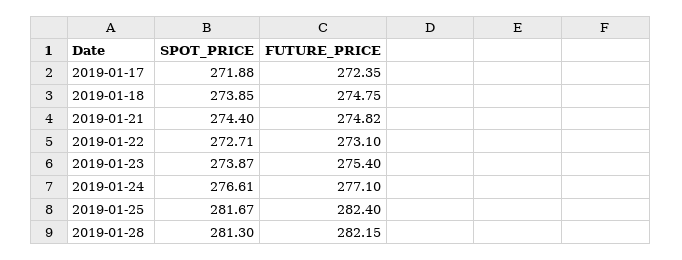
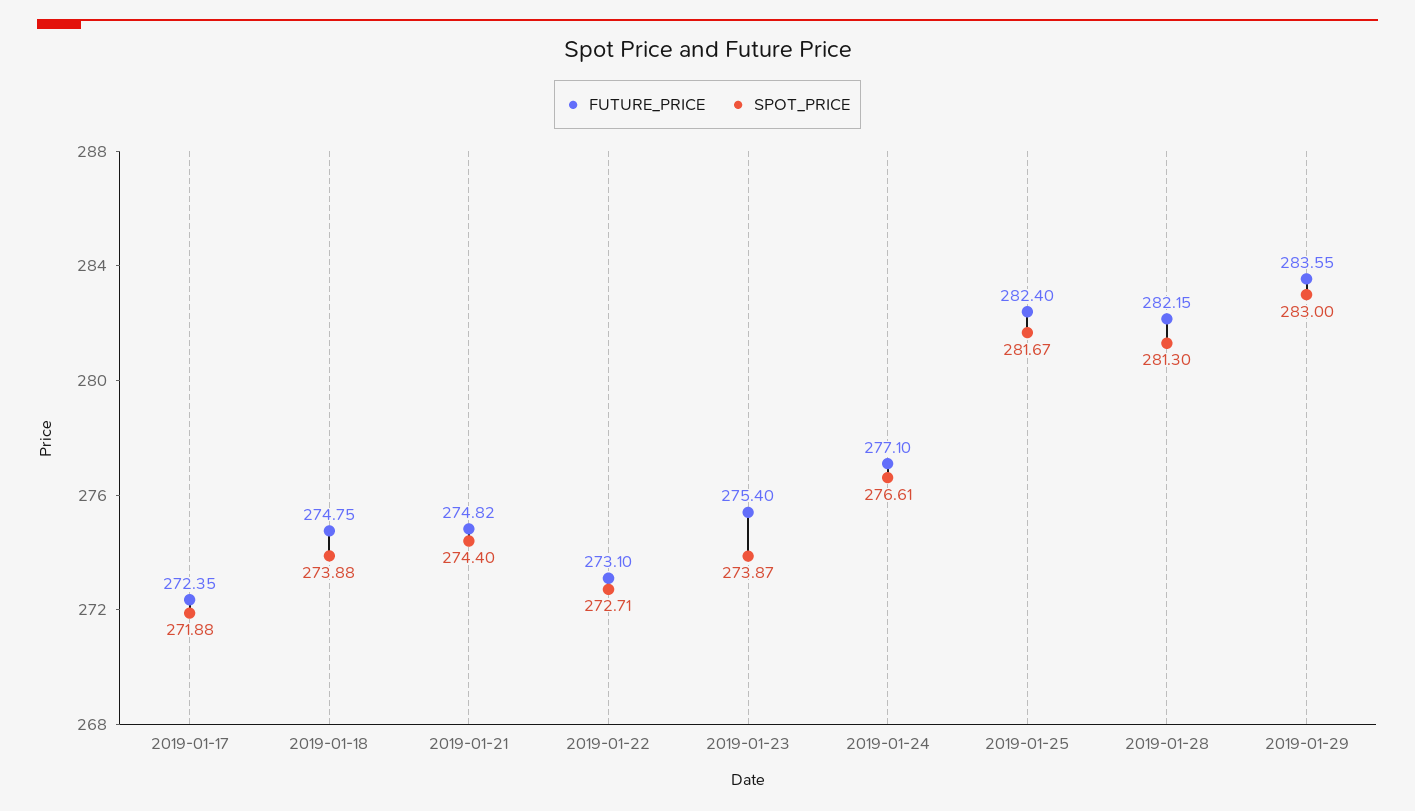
SPOT_PRICE, 2019-01-18: 273.85 -> 273.88
FUTURE_PRICE, 2019-01-29: none -> 283.55
SPOT_PRICE, 2019-01-29: none -> 283

